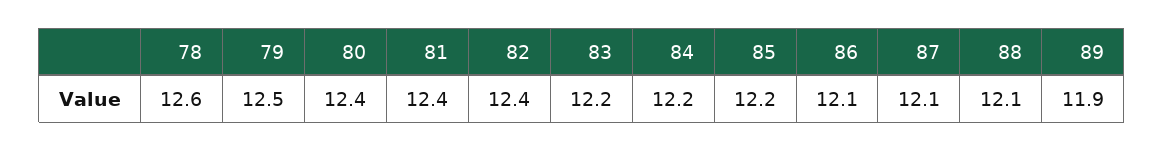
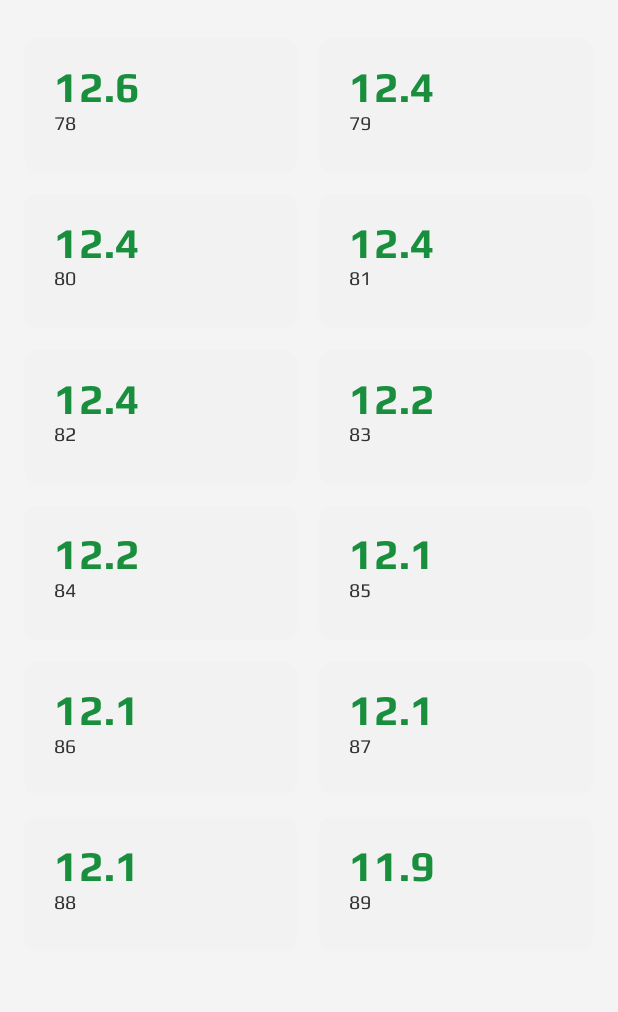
79: 12.5 -> 12.4
85: 12.2 -> 12.1

